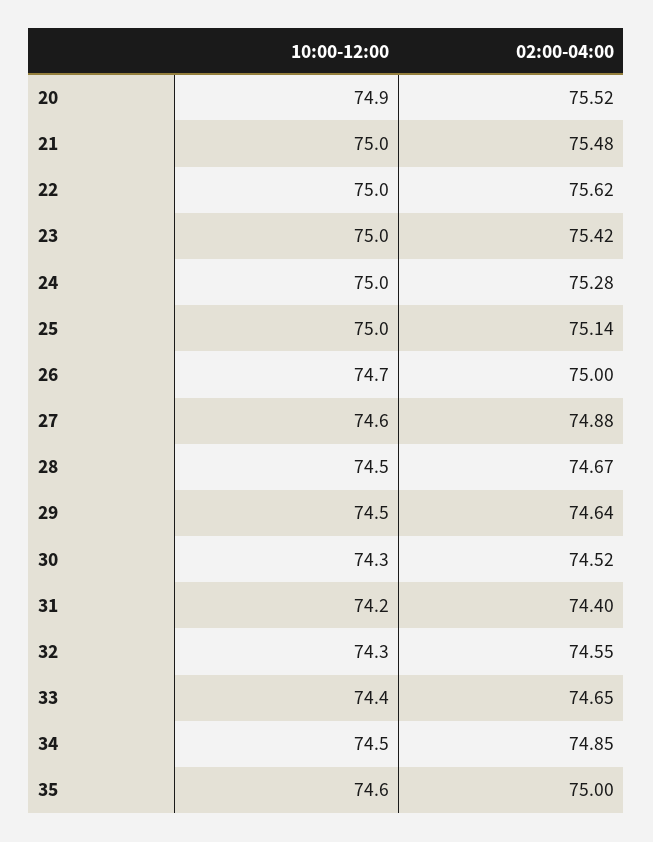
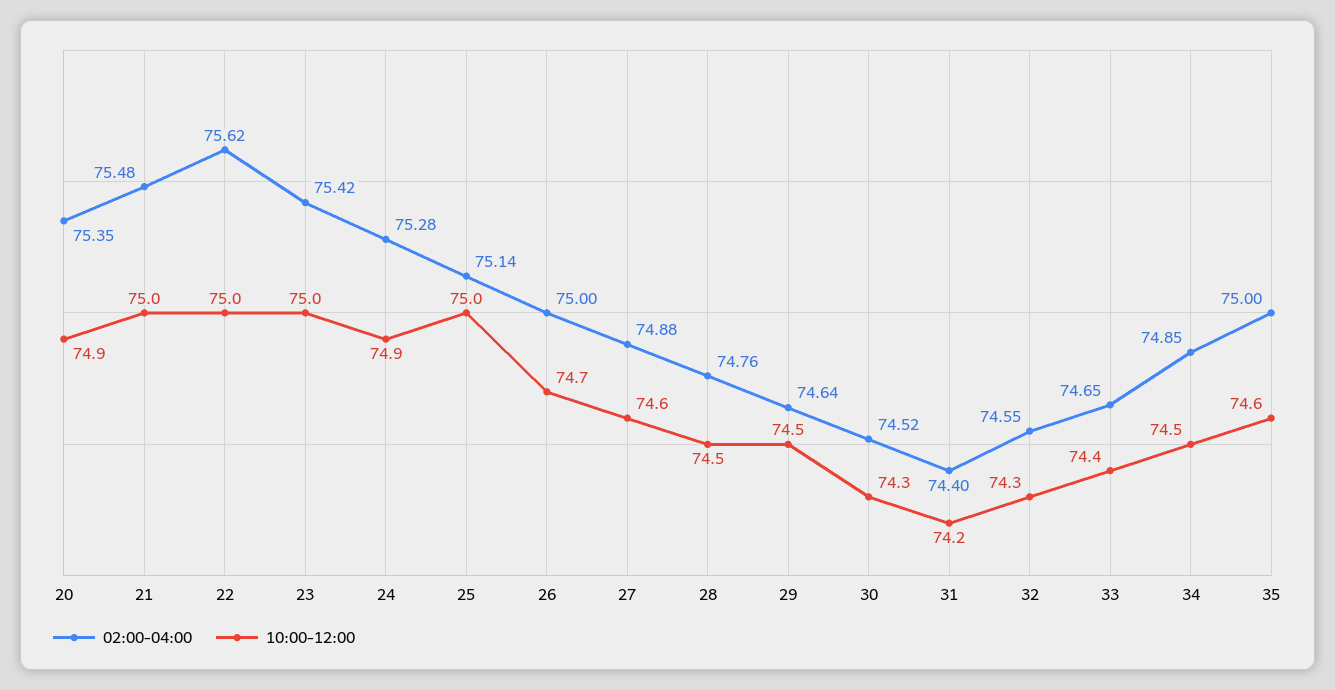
02:00-04:00, 20: 75.52 -> 75.35
10:00-12:00, 24: 75 -> 74.9
02:00-04:00, 28: 74.67 -> 74.76

